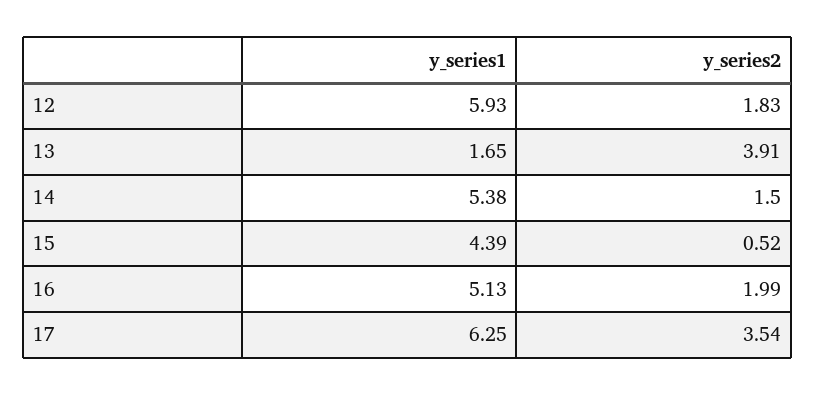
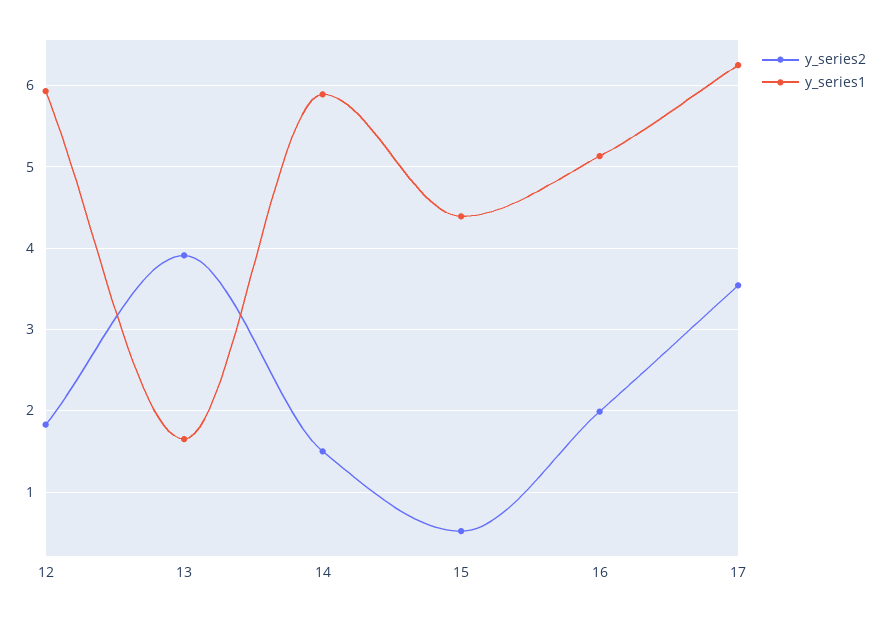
y_series1, 14: 5.38 -> 5.9

